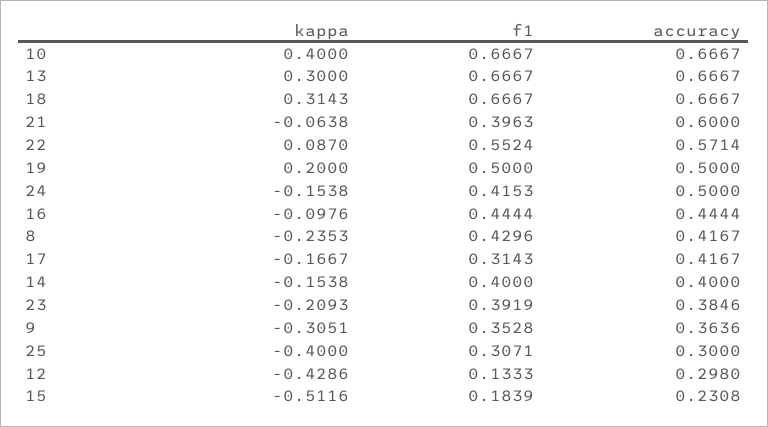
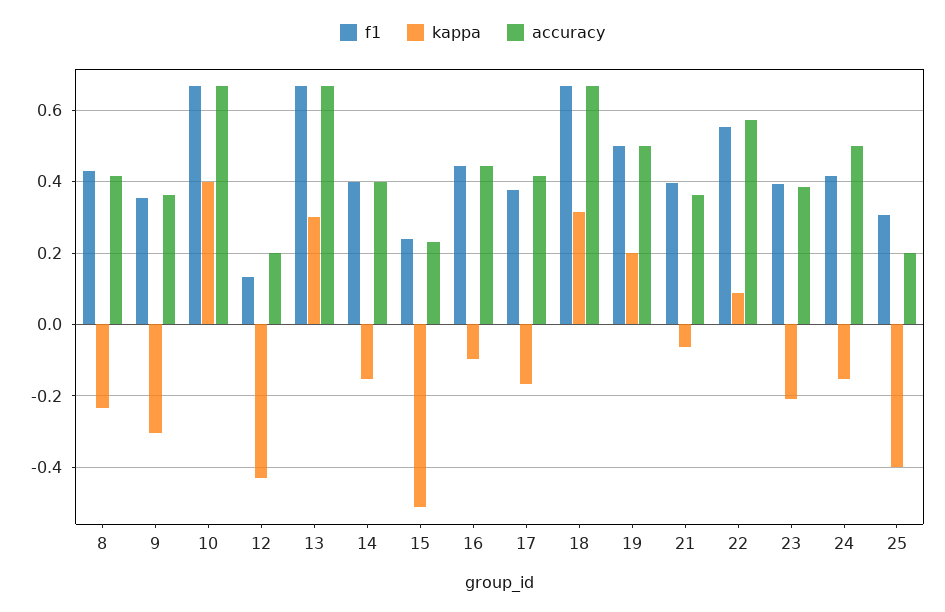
accuracy, 21: 0.6 -> 0.36
f1, 17: 0.3143 -> 0.38
accuracy, 25: 0.3 -> 0.2
accuracy, 12: 0.298 -> 0.2
f1, 15: 0.1839 -> 0.24

